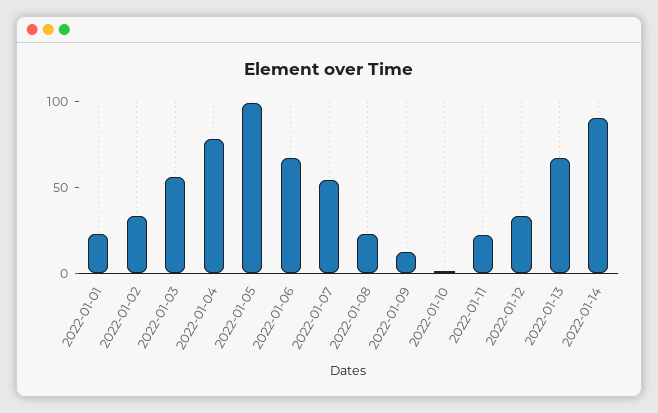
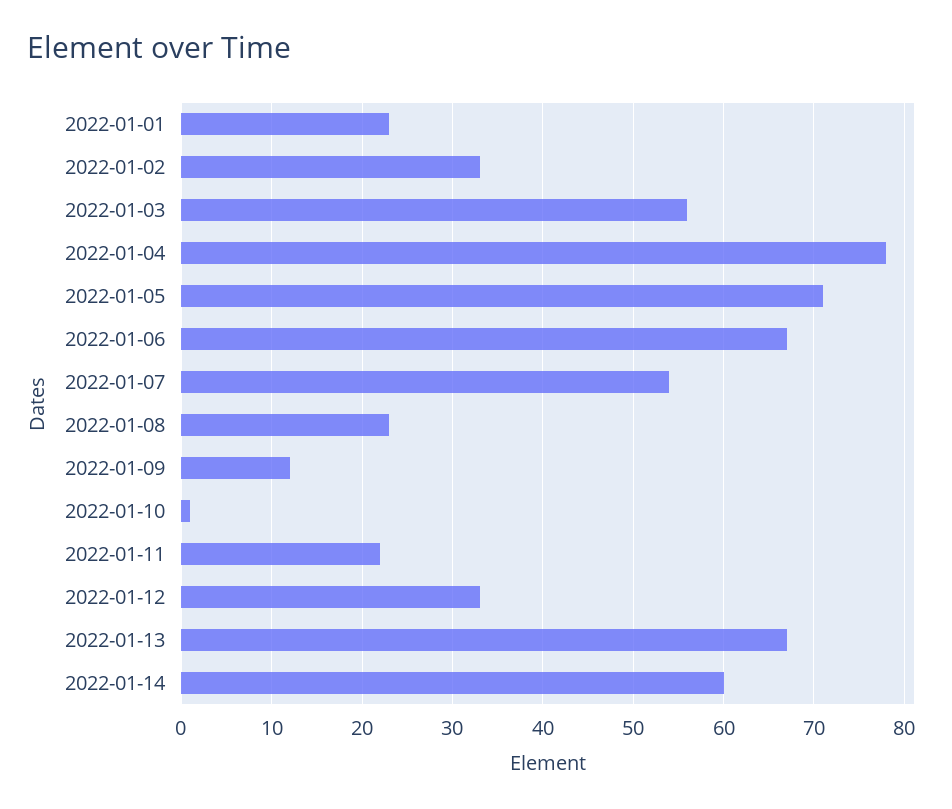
2022-01-05: 100 -> 71
2022-01-14: 90 -> 60

